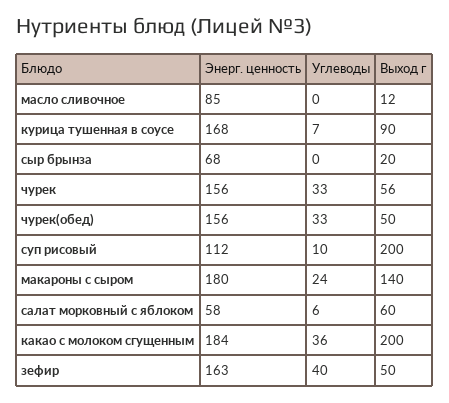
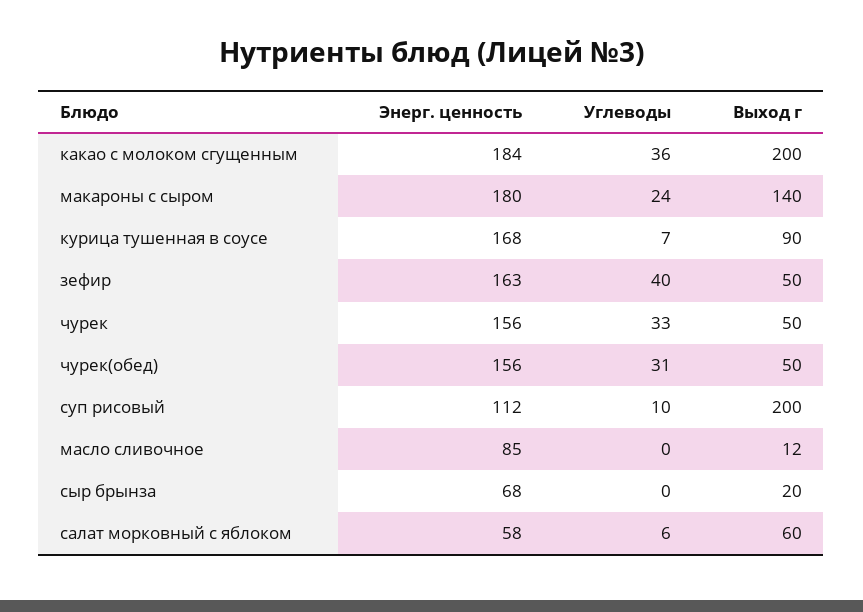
Выход г, чурек: 56 -> 50
Углеводы, чурек(обед): 33 -> 31

